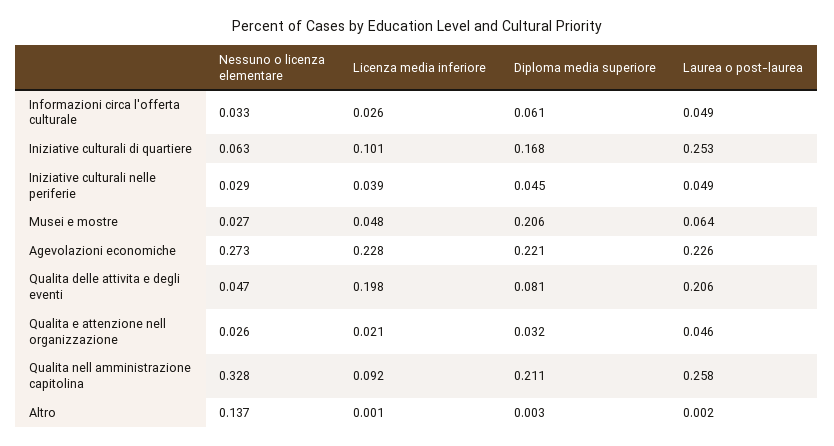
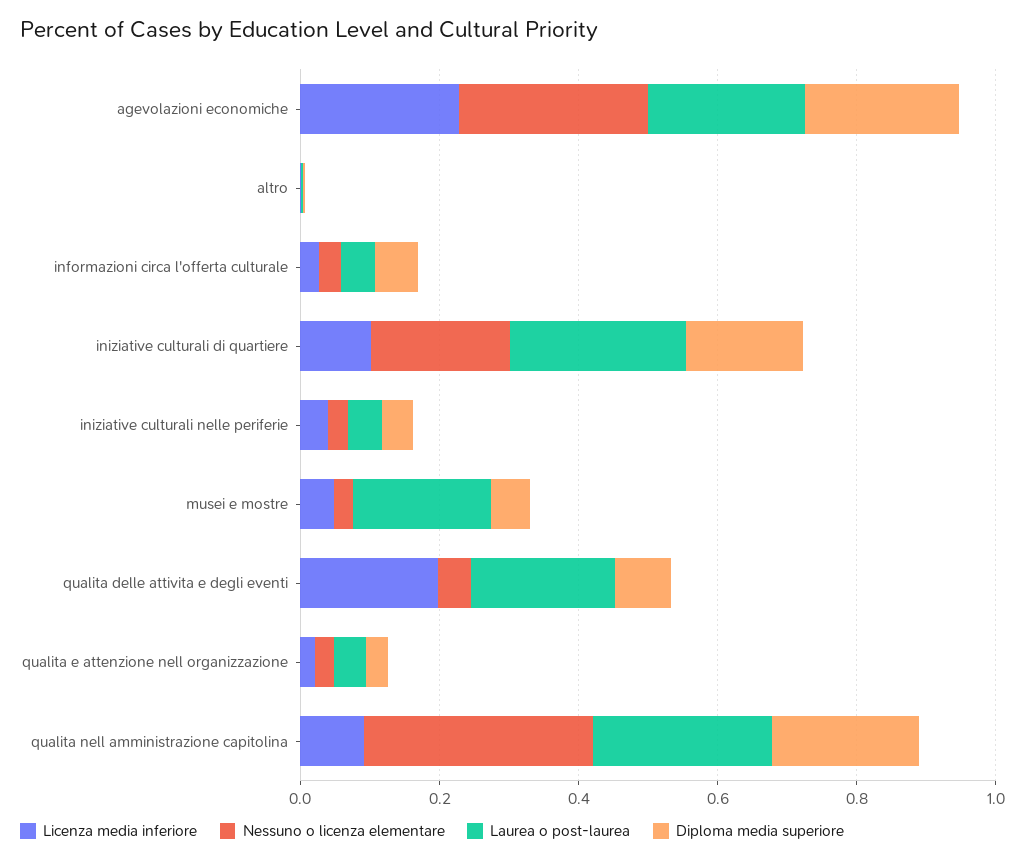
Nessuno o licenza elementare, Iniziative culturali di quartiere: 0.063 -> 0.2
Diploma media superiore, Musei e mostre: 0.206 -> 0.05
Laurea o post-laurea, Musei e mostre: 0.064 -> 0.2
Nessuno o licenza elementare, Altro: 0.137 -> 0

